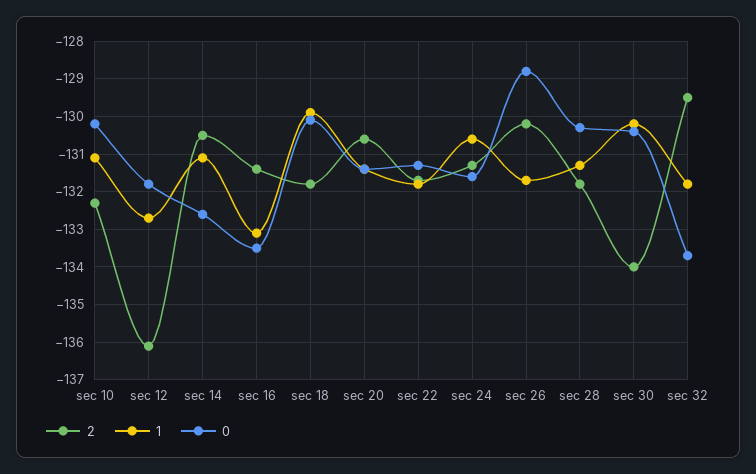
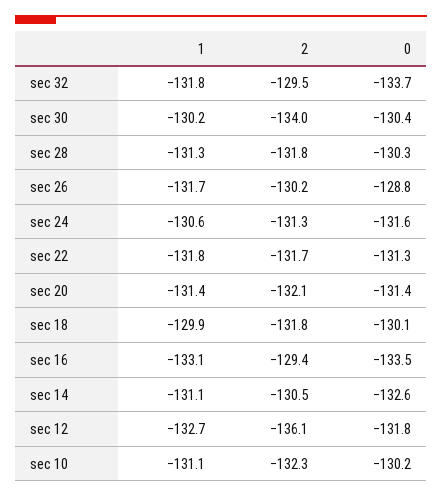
2, sec 16: -131.5 -> -129.4
2, sec 20: -130.5 -> -132.1

